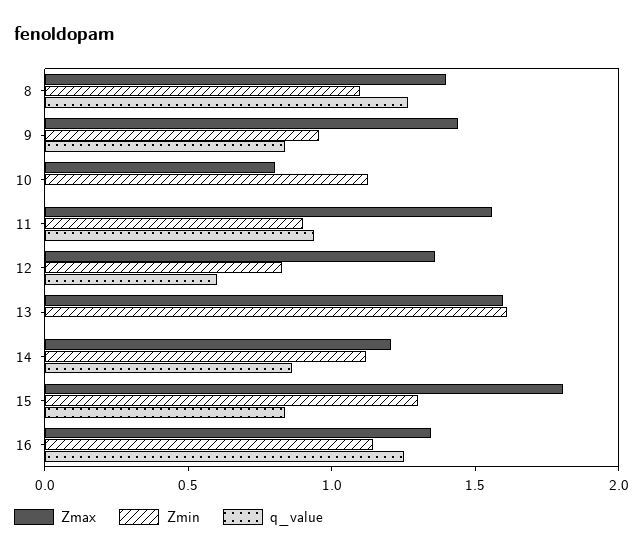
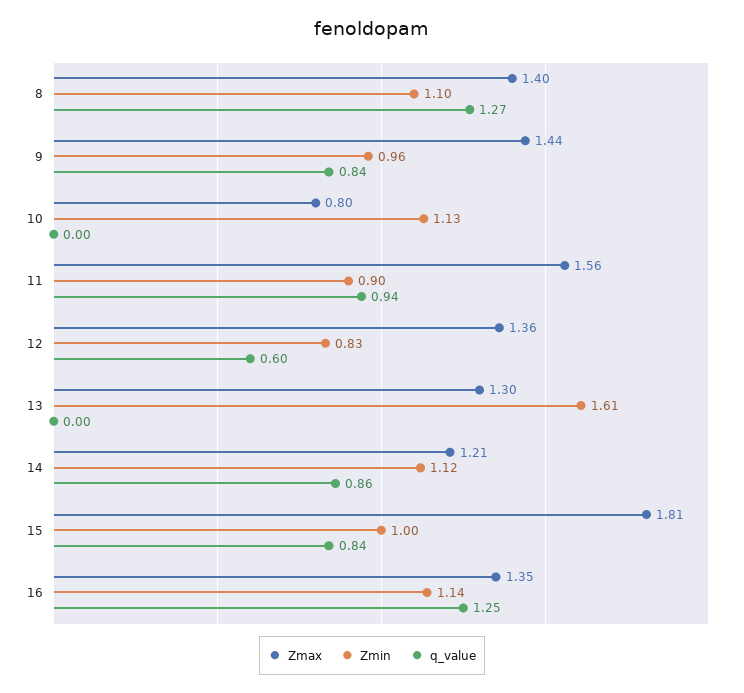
Zmax, 13: 1.6 -> 1.3
Zmin, 15: 1.3 -> 1

